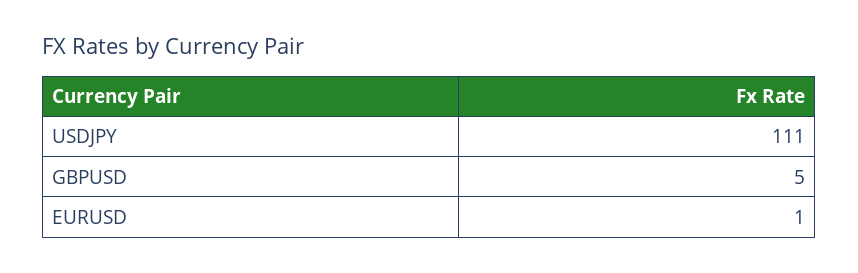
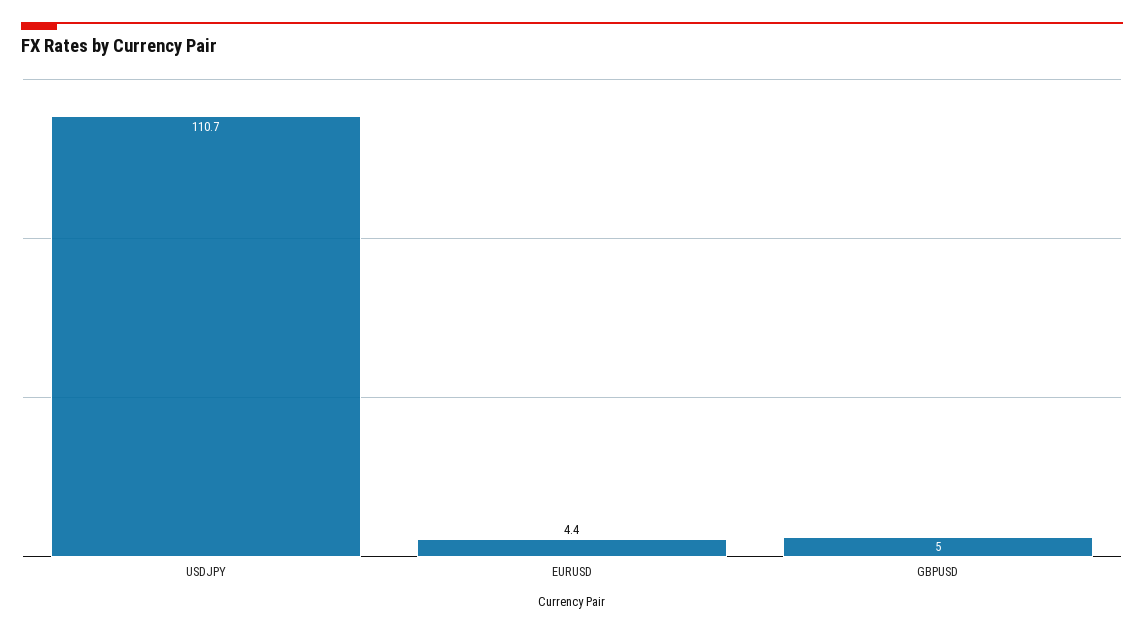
EURUSD: 1 -> 4.4

